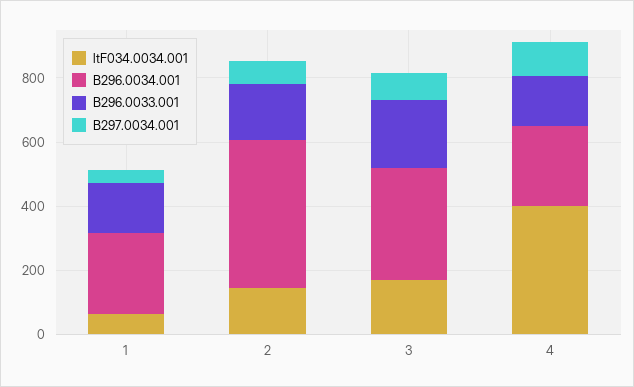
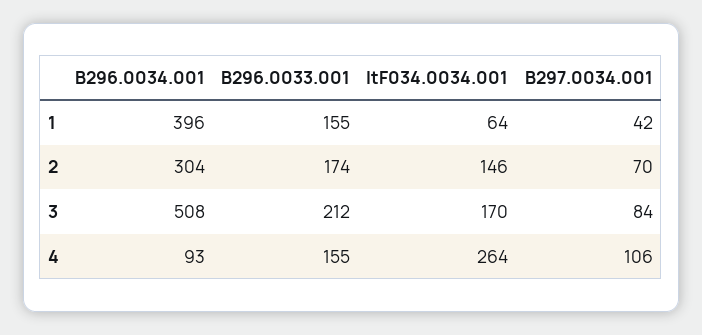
B296.0034.001, 1: 250 -> 396
B296.0034.001, 2: 450 -> 304
B296.0034.001, 3: 350 -> 508
ltF034.0034.001, 4: 400 -> 264
B296.0034.001, 4: 250 -> 93

